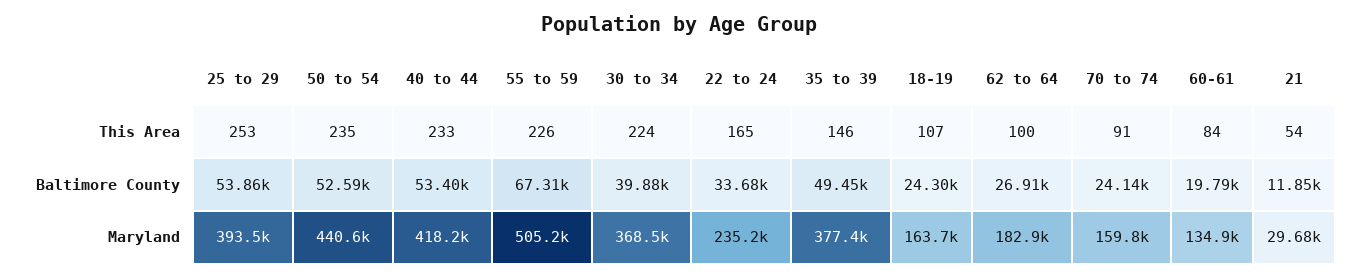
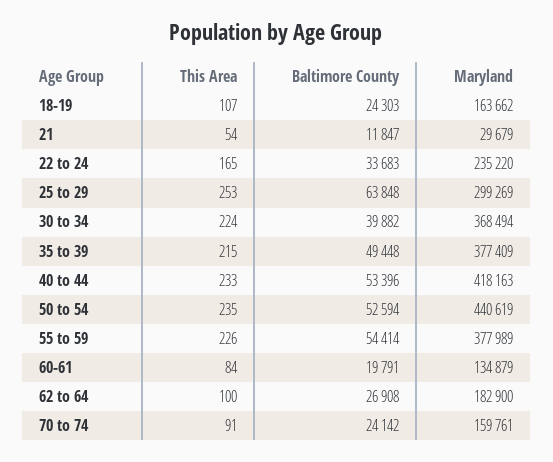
35 to 39, This Area: 146 -> 215
25 to 29, Baltimore County: 53860 -> 63848
55 to 59, Baltimore County: 67310 -> 54414
25 to 29, Maryland: 393500 -> 299269
55 to 59, Maryland: 505200 -> 377989

